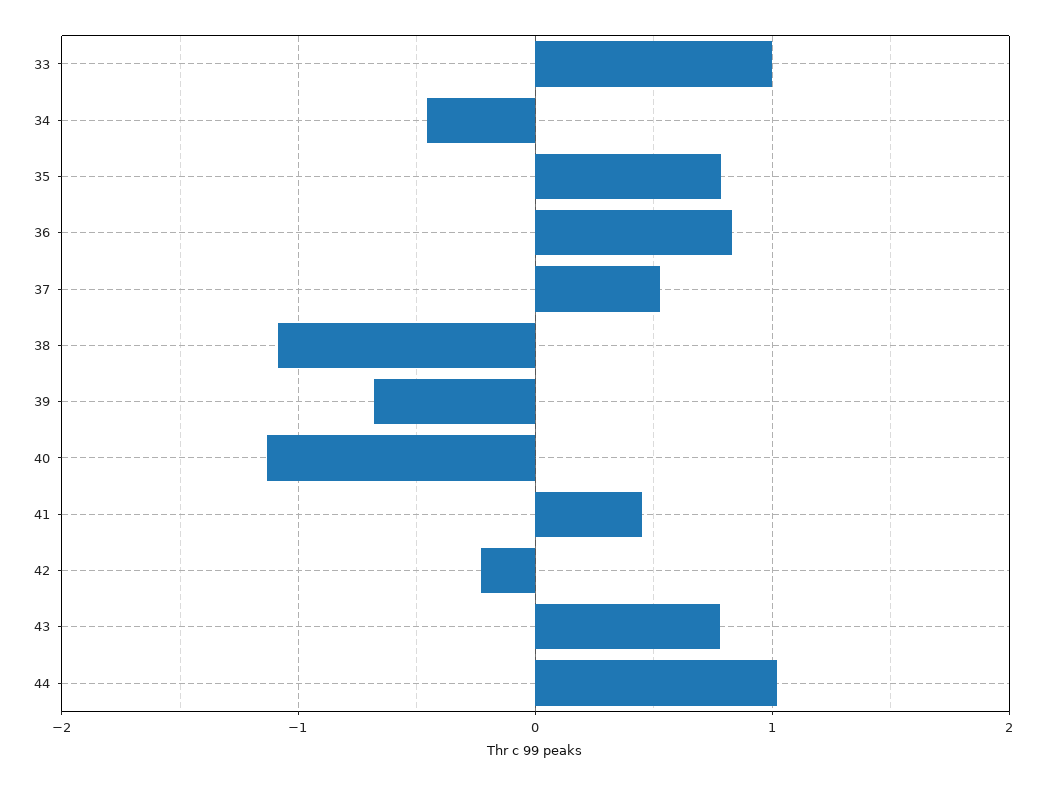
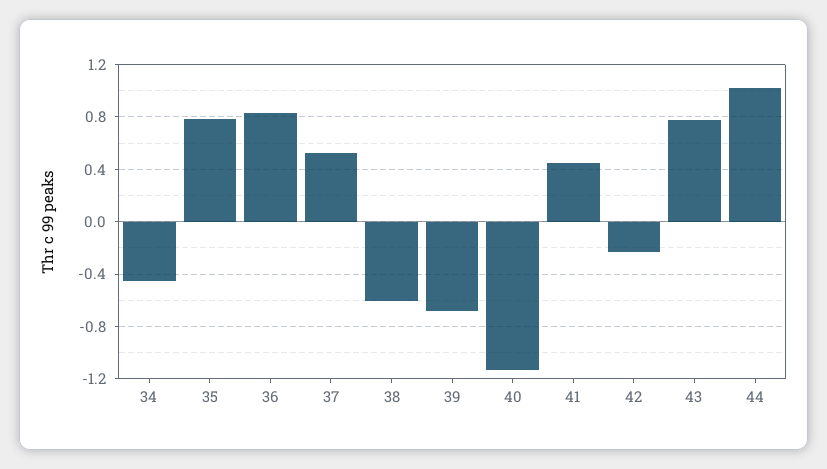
33: 1 -> none
38: -1.1 -> -0.6

